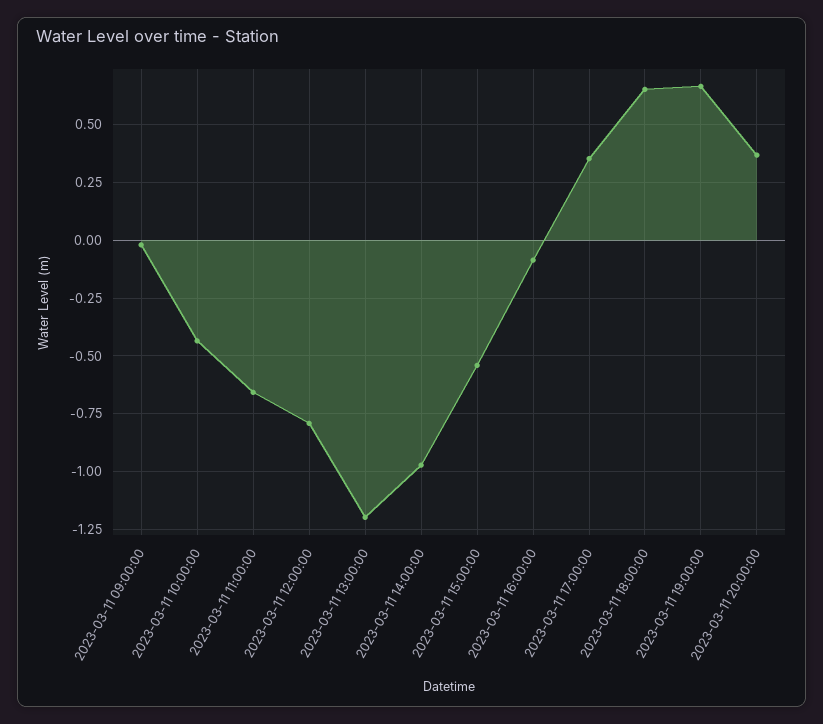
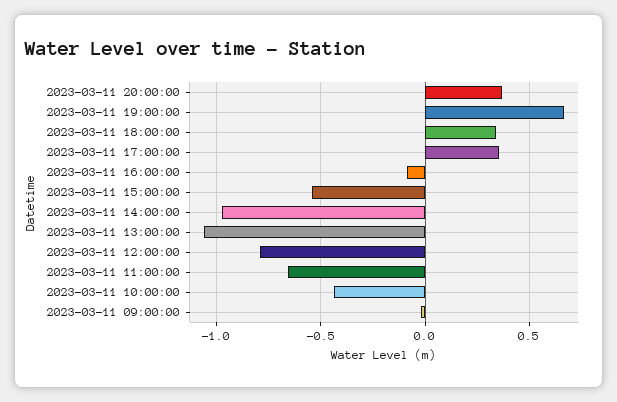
2023-03-11 13:00:00: -1.2 -> -1.05
2023-03-11 18:00:00: 0.65 -> 0.35

